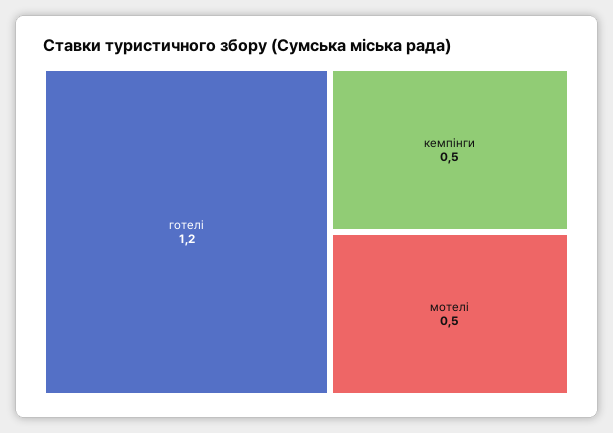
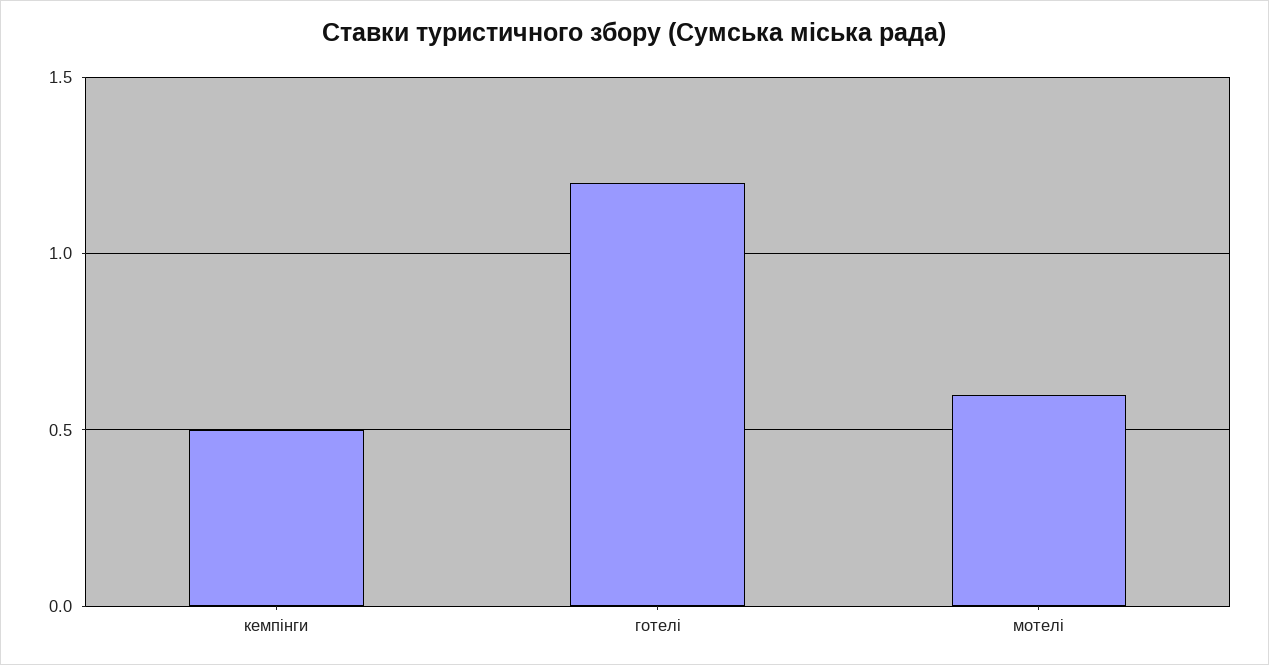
мотелі: 0.5 -> 0.6

